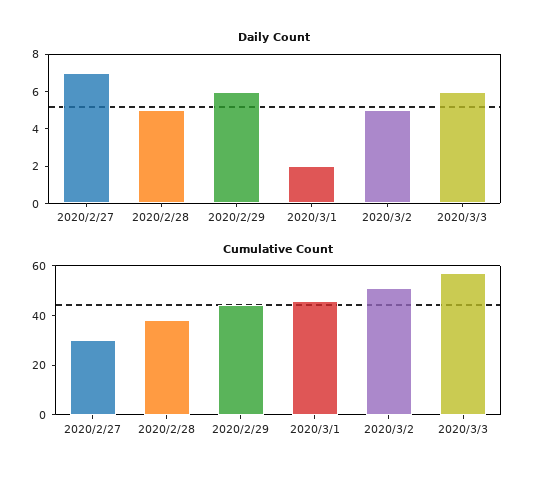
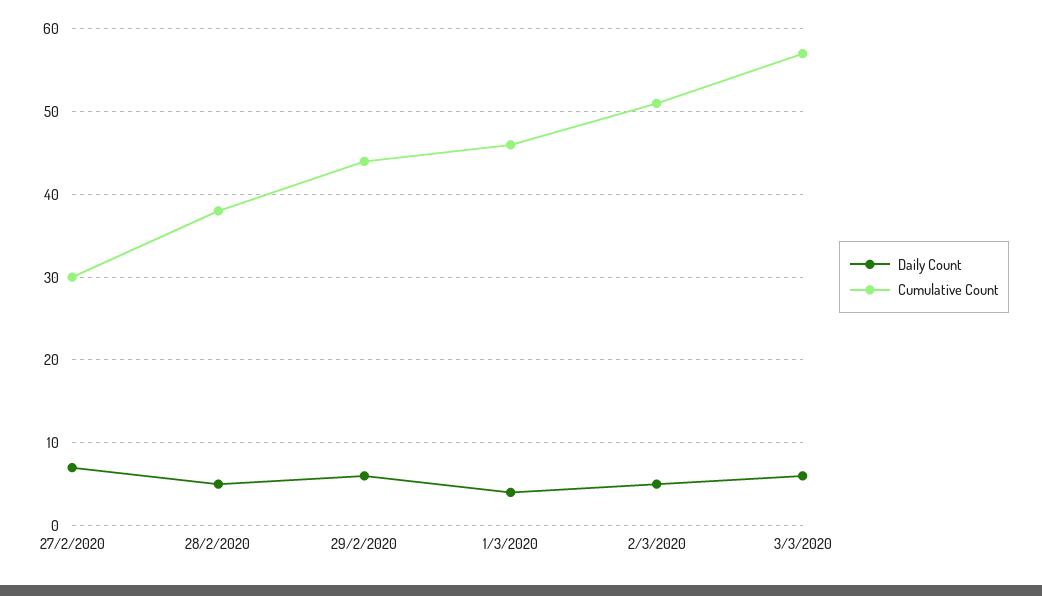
Daily Count, 2020/3/1: 2 -> 4

